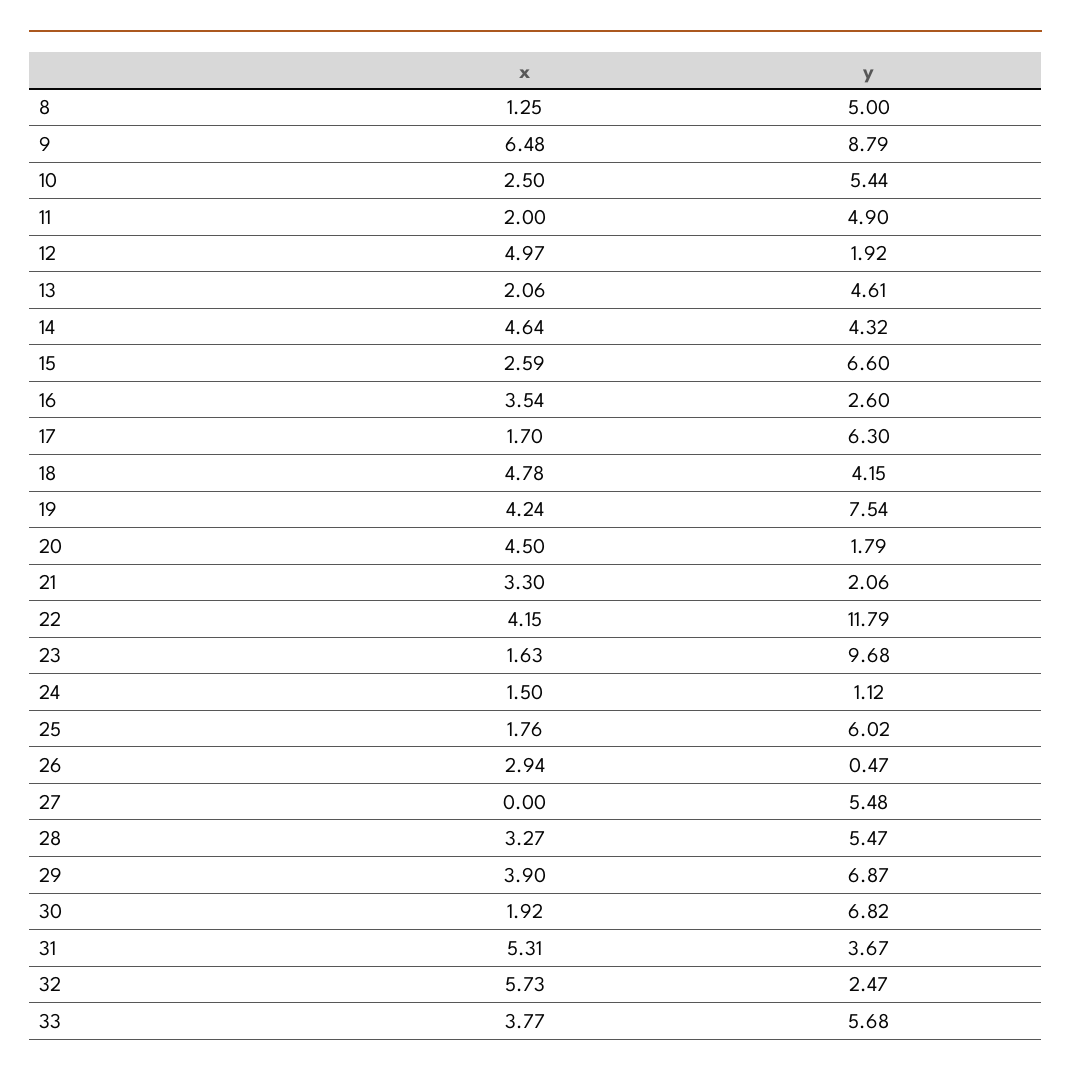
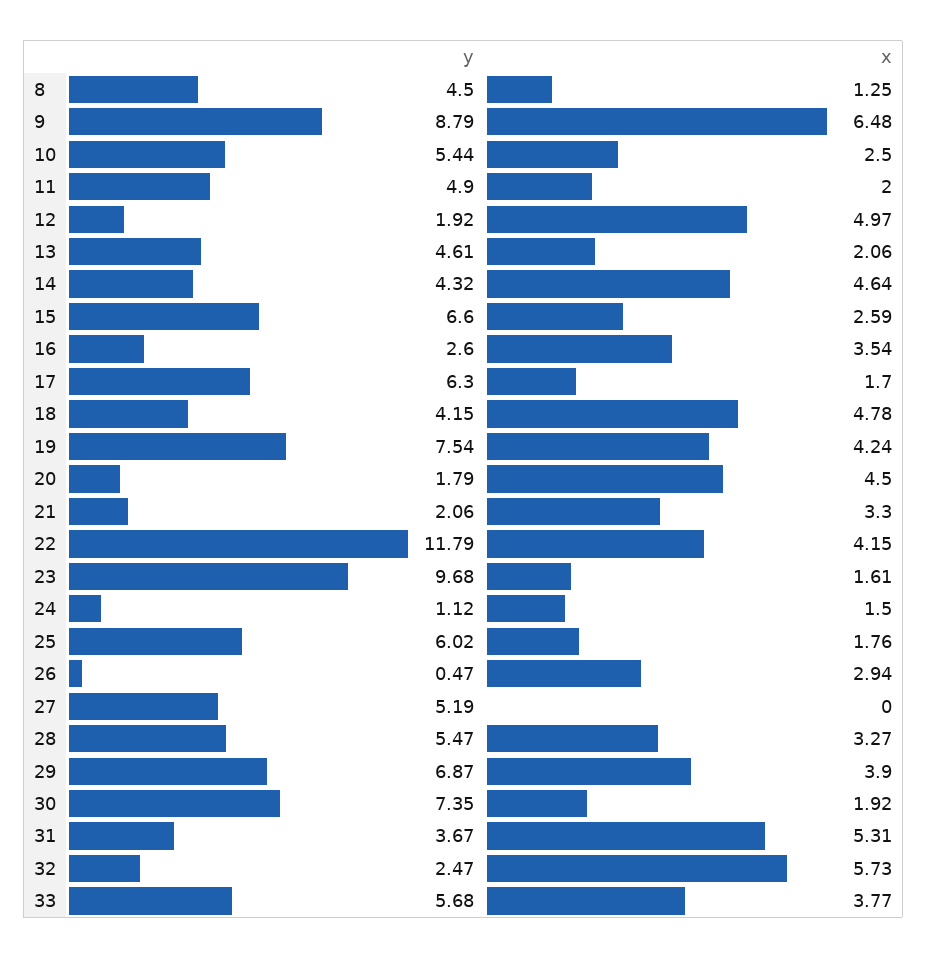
y, 8: 5 -> 4.5
x, 23: 1.63 -> 1.61
y, 27: 5.48 -> 5.19
y, 30: 6.82 -> 7.35

